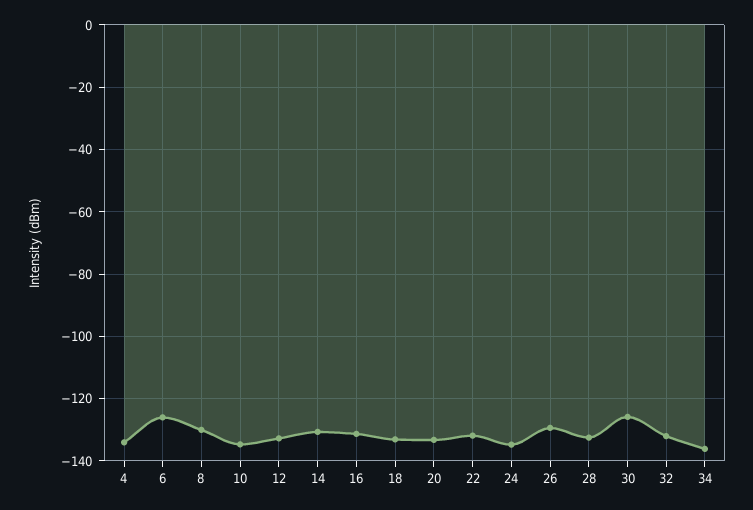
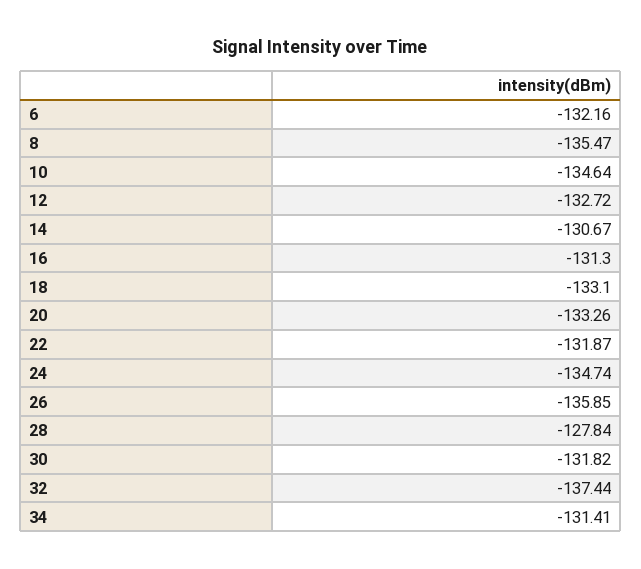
4: -134 -> none
6: -126 -> -132.16
8: -130 -> -135.47
26: -130 -> -135.85
28: -132 -> -127.84
30: -126 -> -131.82
32: -132 -> -137.44
34: -136 -> -131.41

